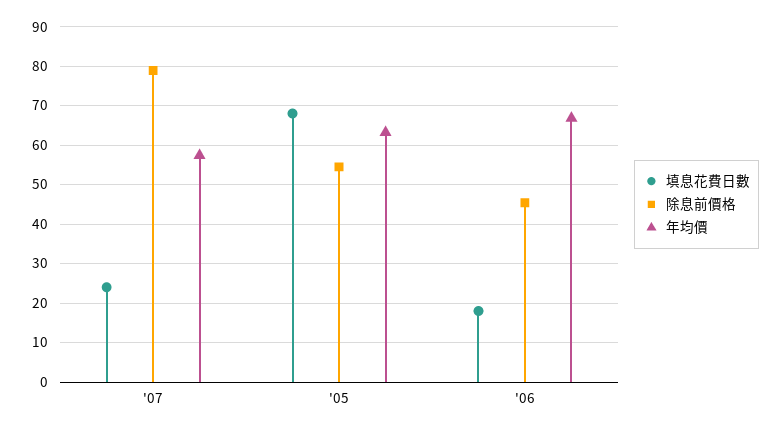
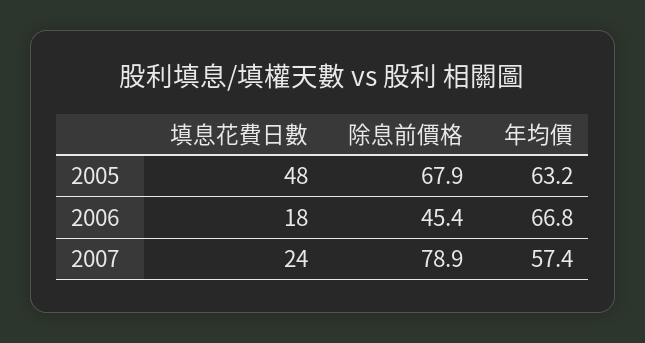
填息花費日數, '05: 68 -> 48
除息前價格, '05: 54 -> 67.9

